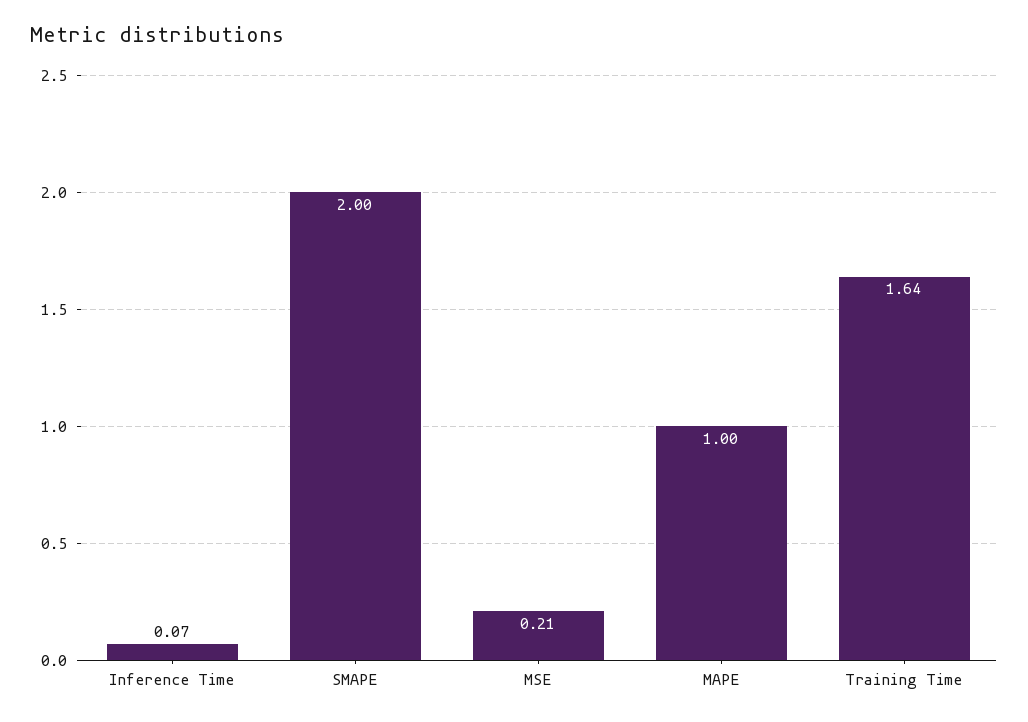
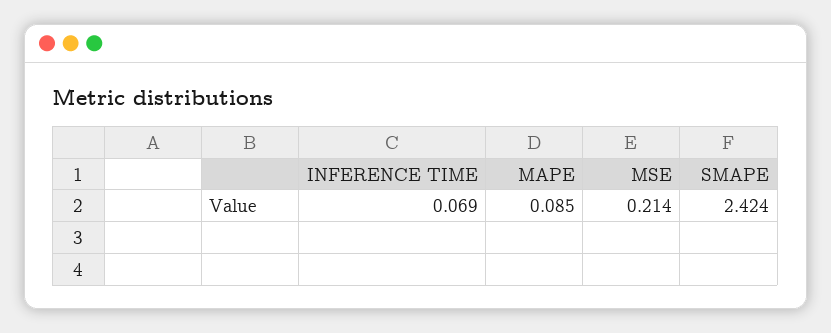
SMAPE: 2 -> 2.424
MAPE: 1 -> 0.085
Training Time: 1.64 -> none

